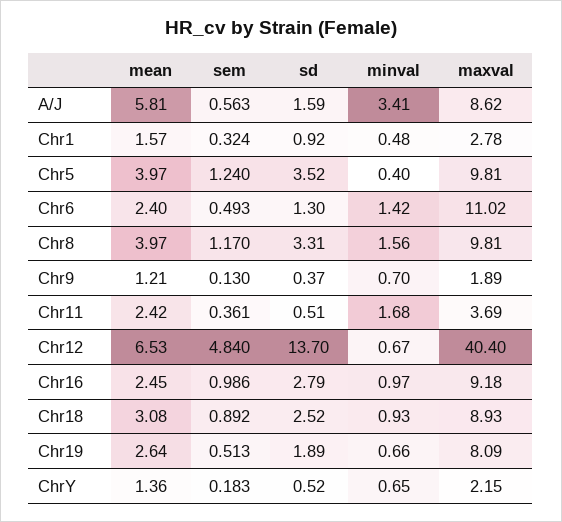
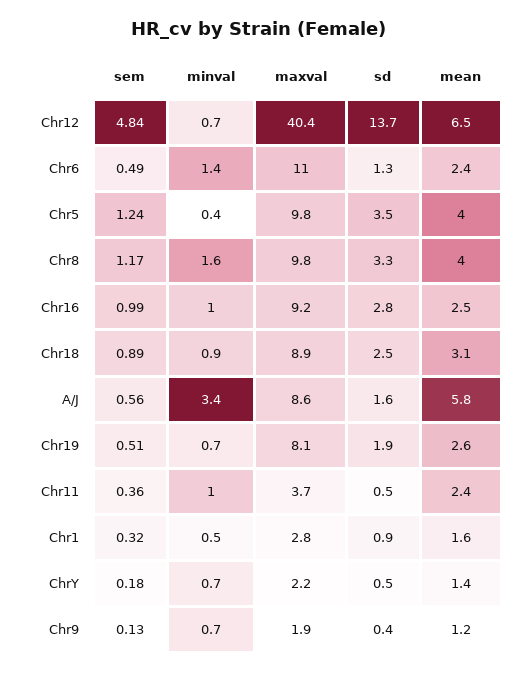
minval, Chr11: 1.68 -> 1

